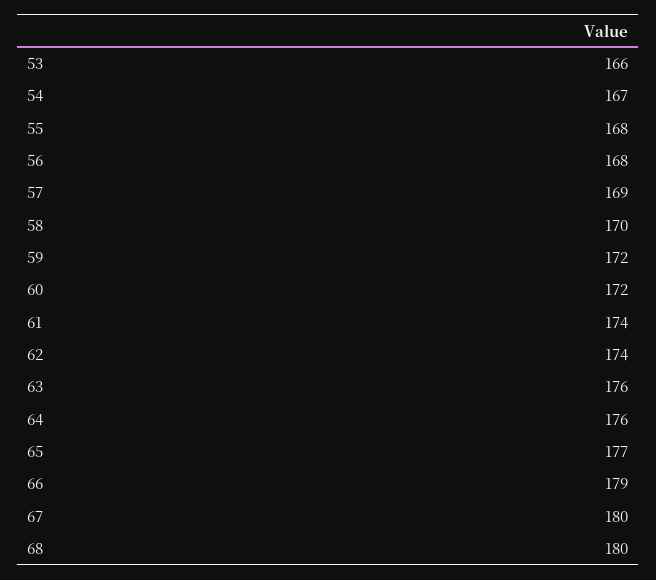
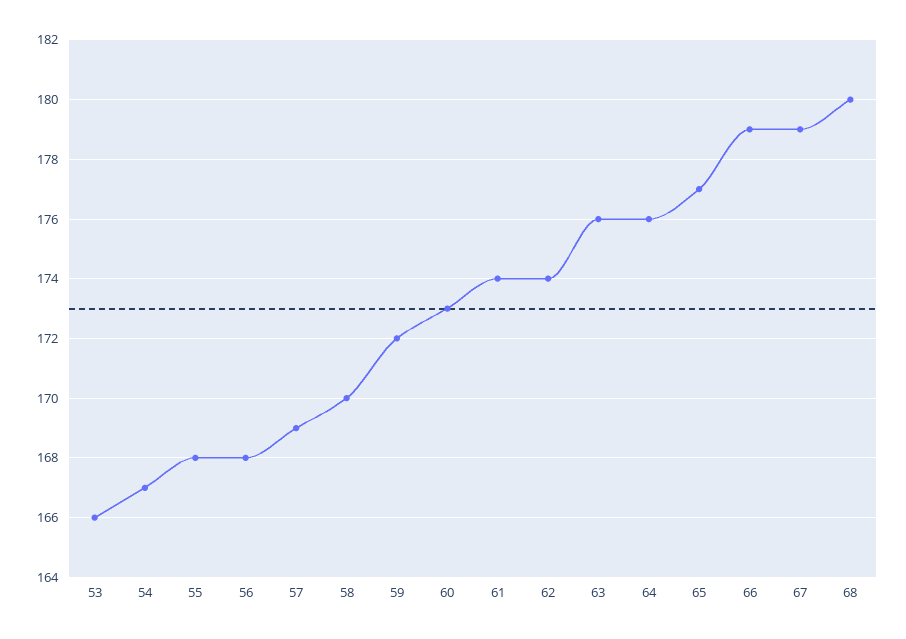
60: 172 -> 173
67: 180 -> 179

